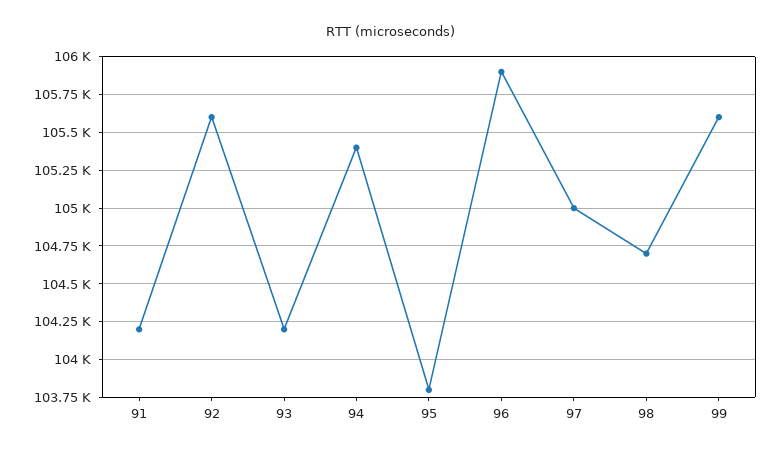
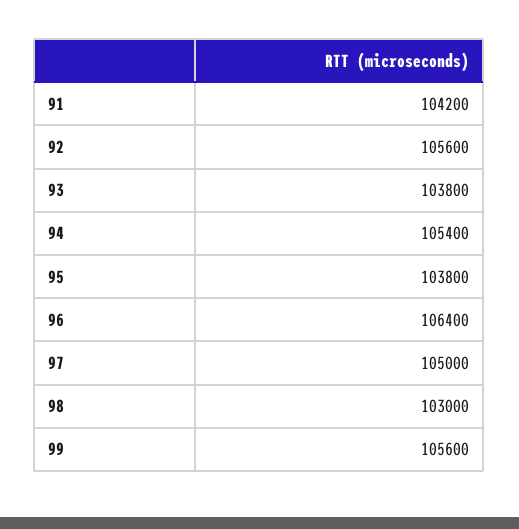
93: 104200 -> 103800
96: 105900 -> 106400
98: 104700 -> 103000

